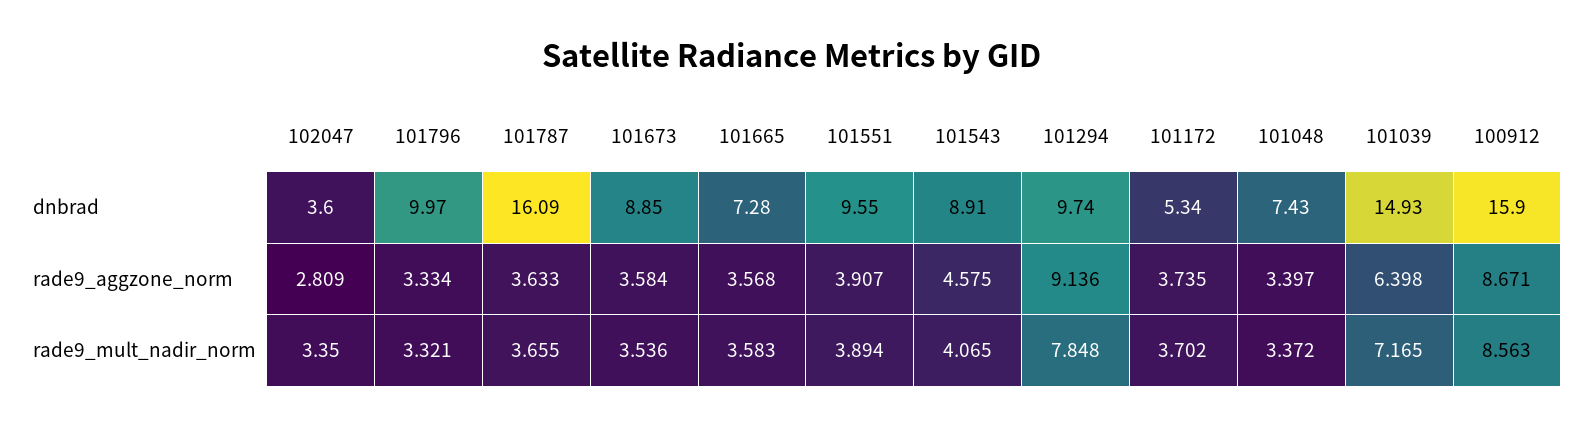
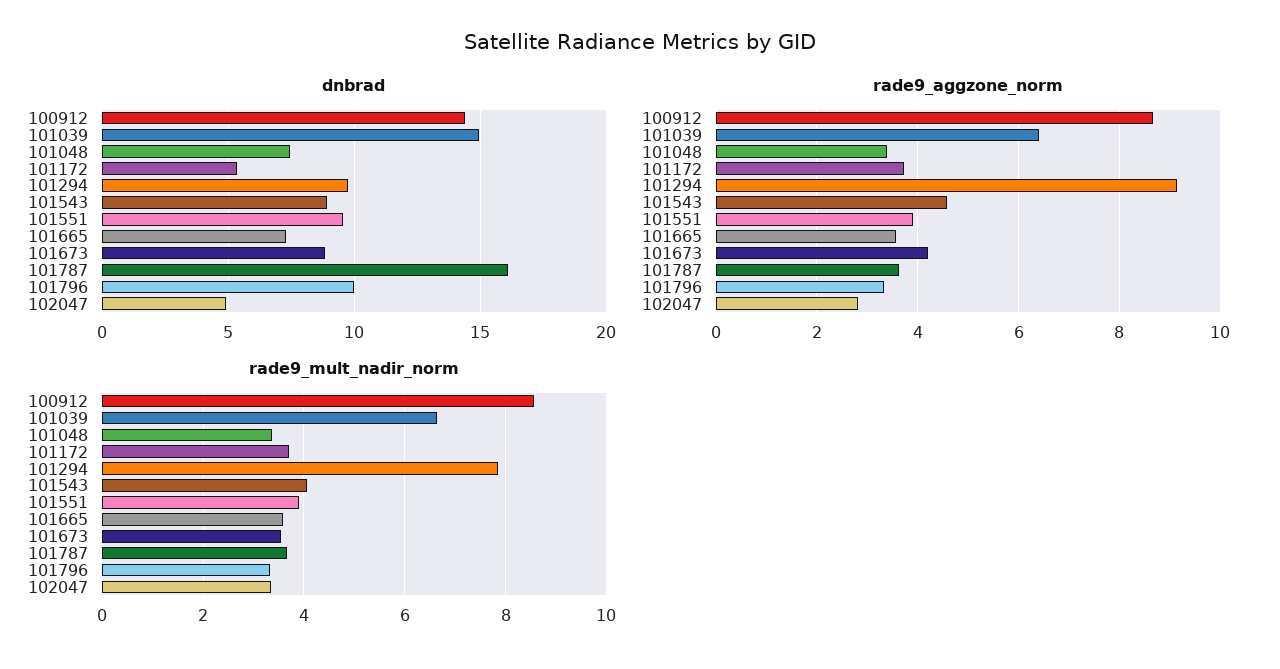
dnbrad, 102047: 3.6 -> 5
dnbrad, 100912: 15.9 -> 14.5
rade9_aggzone_norm, 101673: 3.584 -> 4.2
rade9_mult_nadir_norm, 101039: 7.165 -> 6.6

